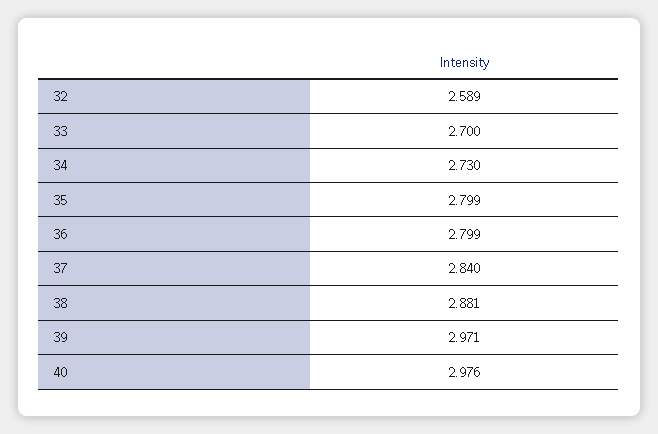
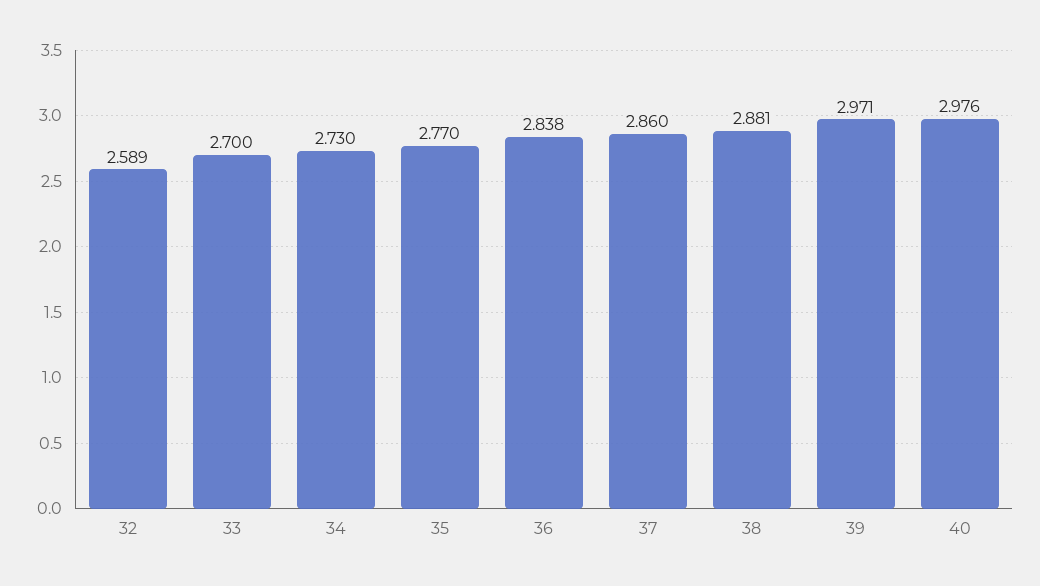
35: 2.799 -> 2.77
36: 2.799 -> 2.838
37: 2.84 -> 2.86

